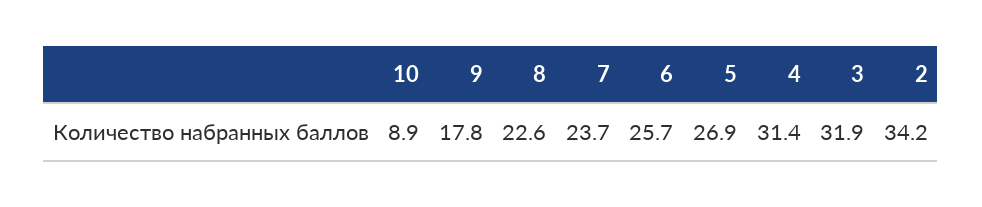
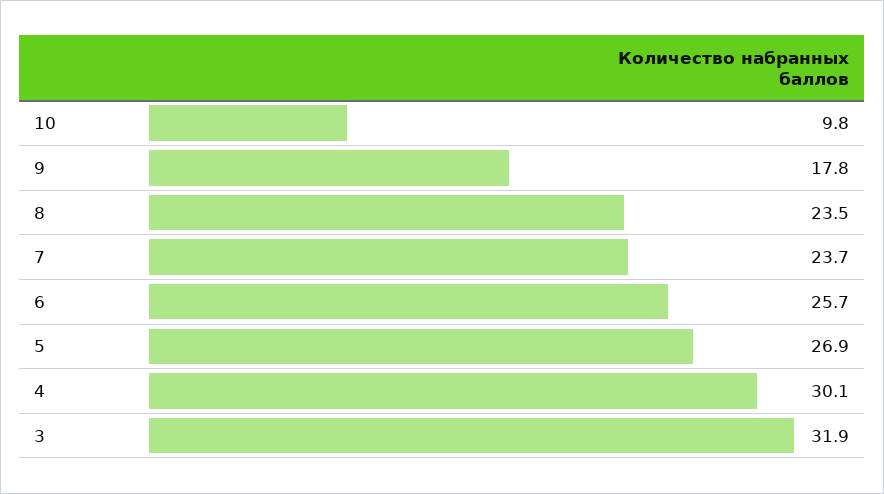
10: 8.9 -> 9.8
8: 22.6 -> 23.5
4: 31.4 -> 30.1
2: 34.2 -> none

